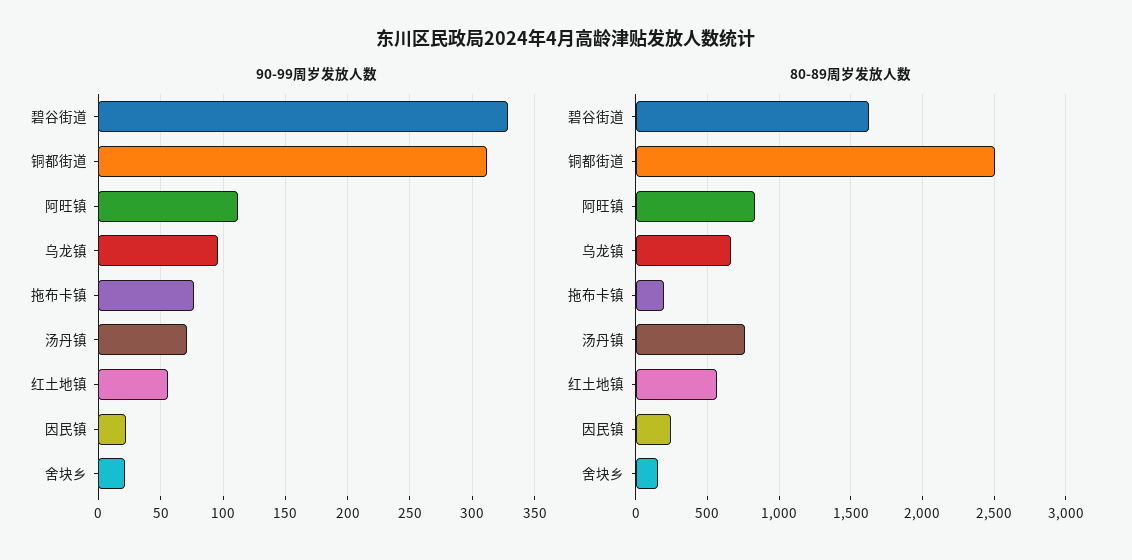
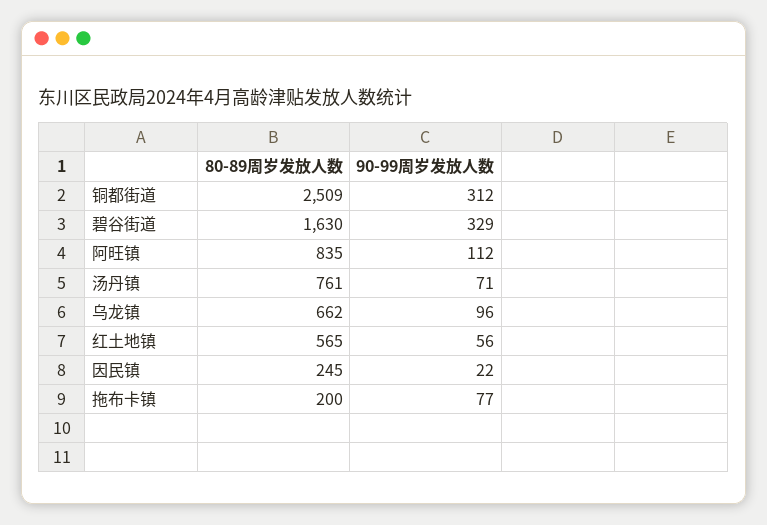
90-99周岁发放人数, 舍块乡: 20 -> none
80-89周岁发放人数, 舍块乡: 150 -> none

